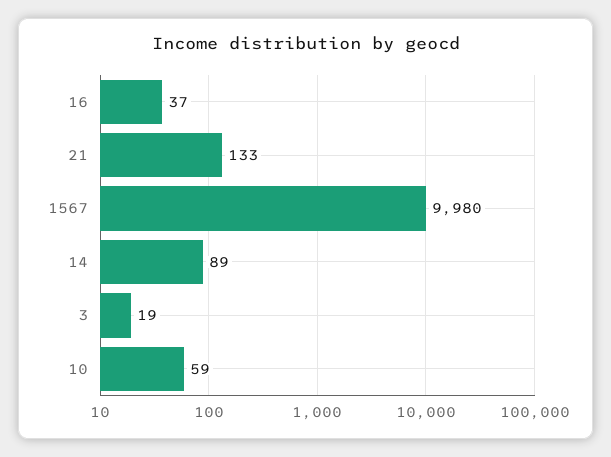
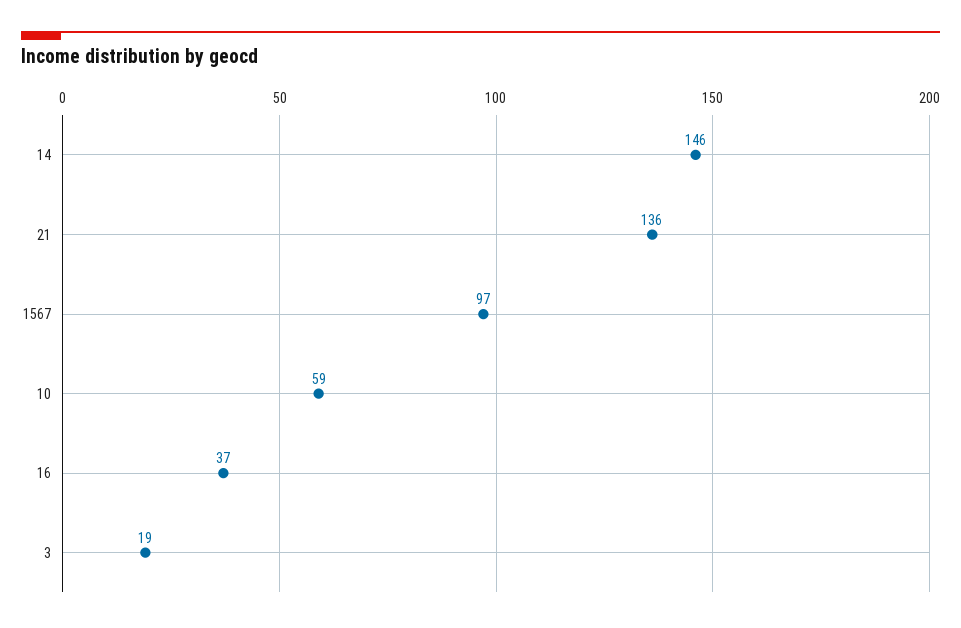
21: 133 -> 136
1567: 9980 -> 97
14: 89 -> 146

